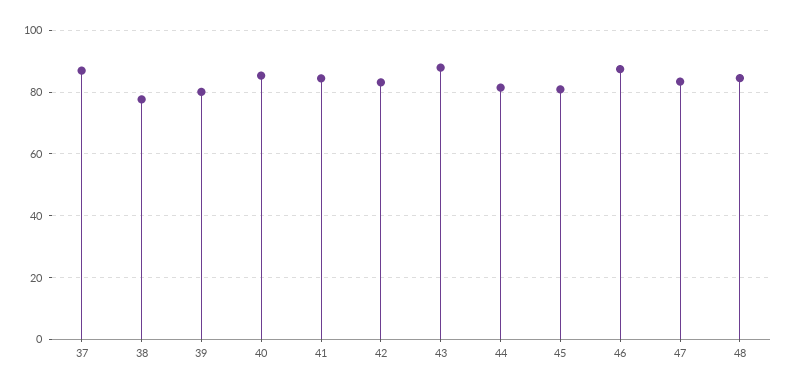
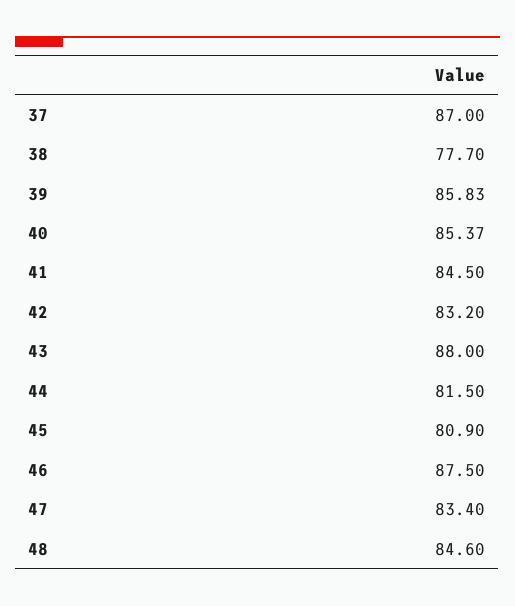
39: 80 -> 85.83

